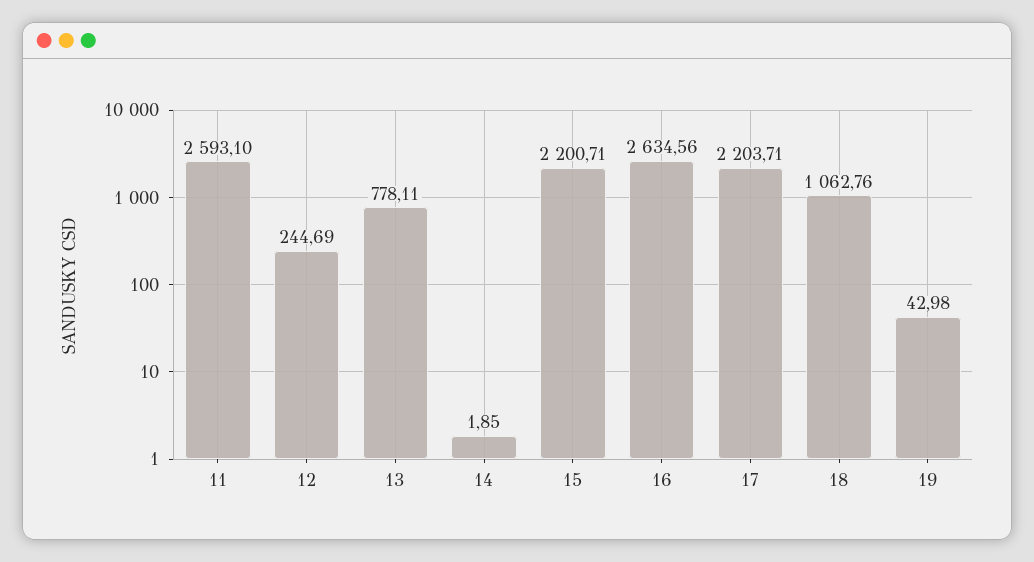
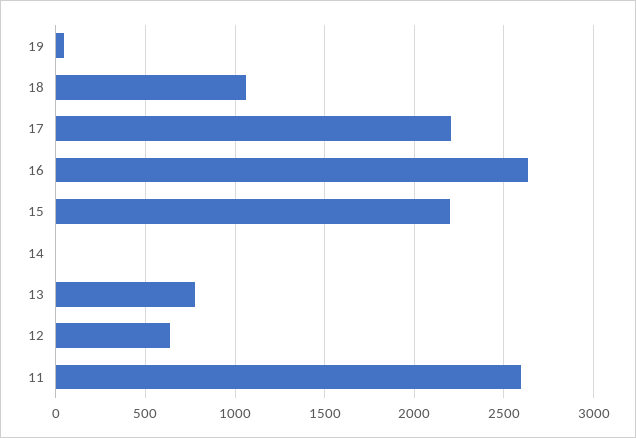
12: 244.69 -> 650

